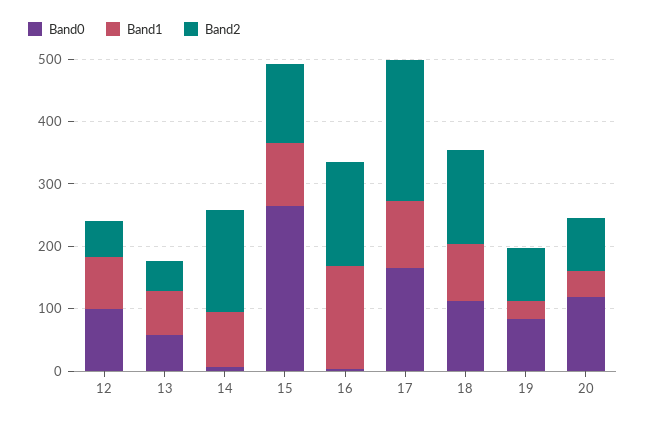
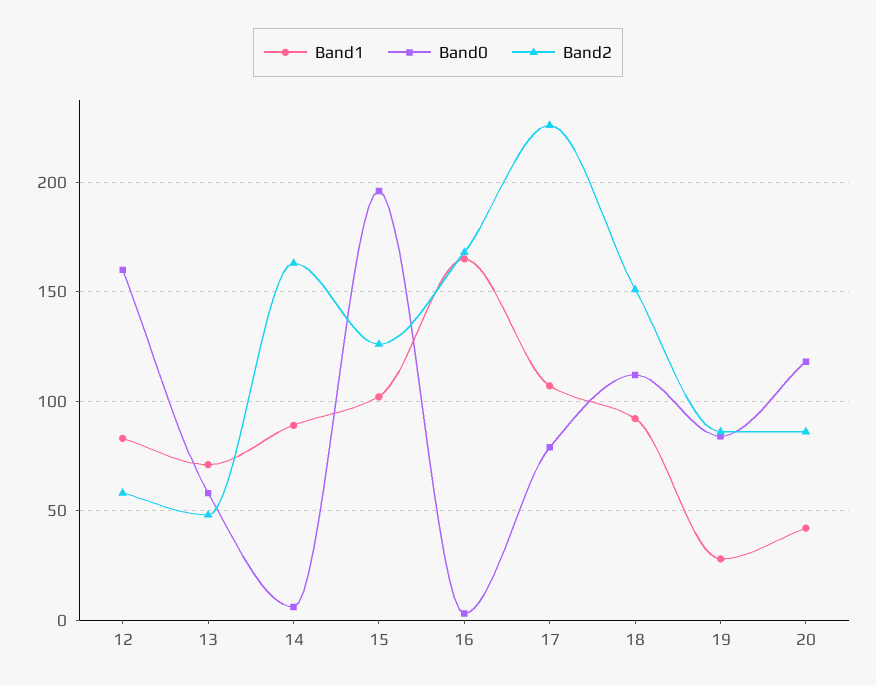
Band0, 12: 100 -> 160
Band0, 15: 260 -> 195
Band0, 17: 160 -> 80

